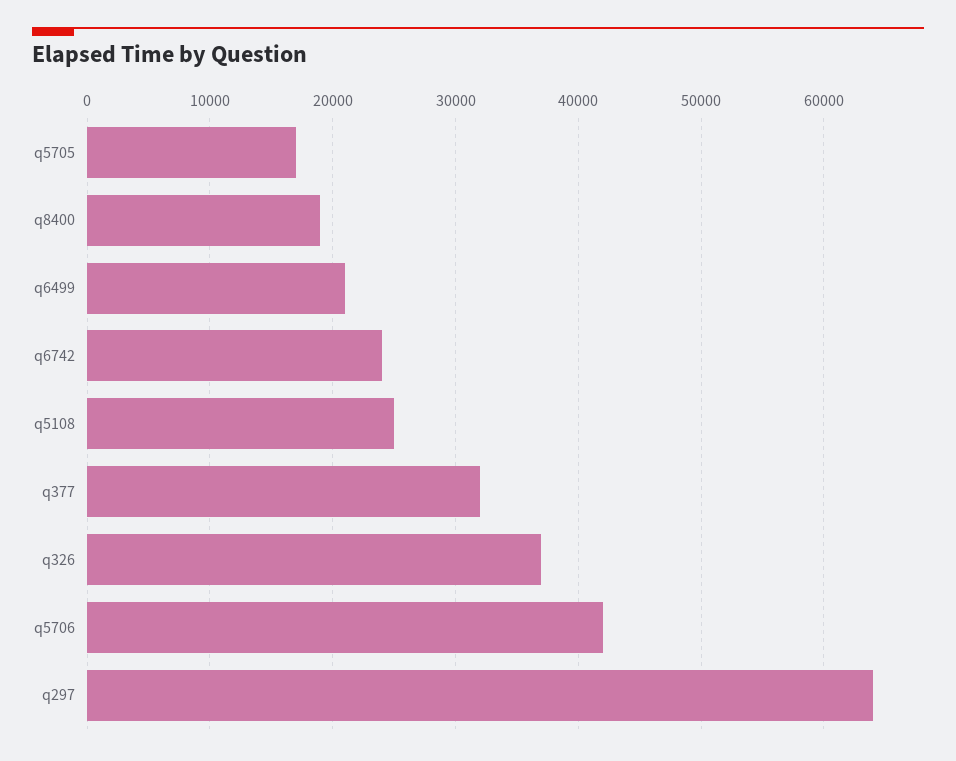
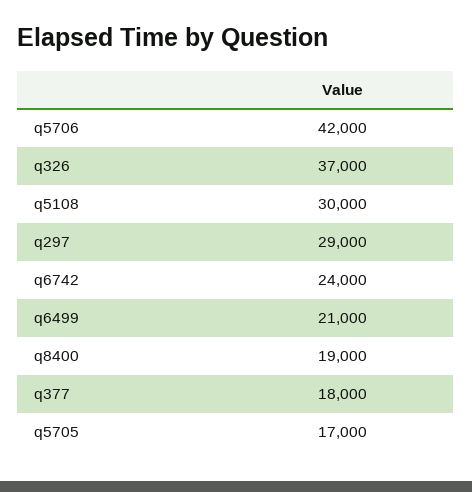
q5108: 25000 -> 30000
q377: 32000 -> 18000
q297: 64000 -> 29000

